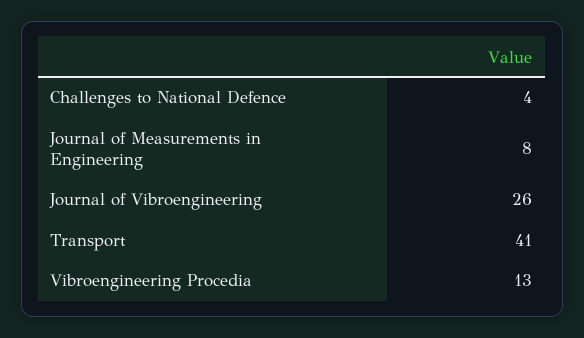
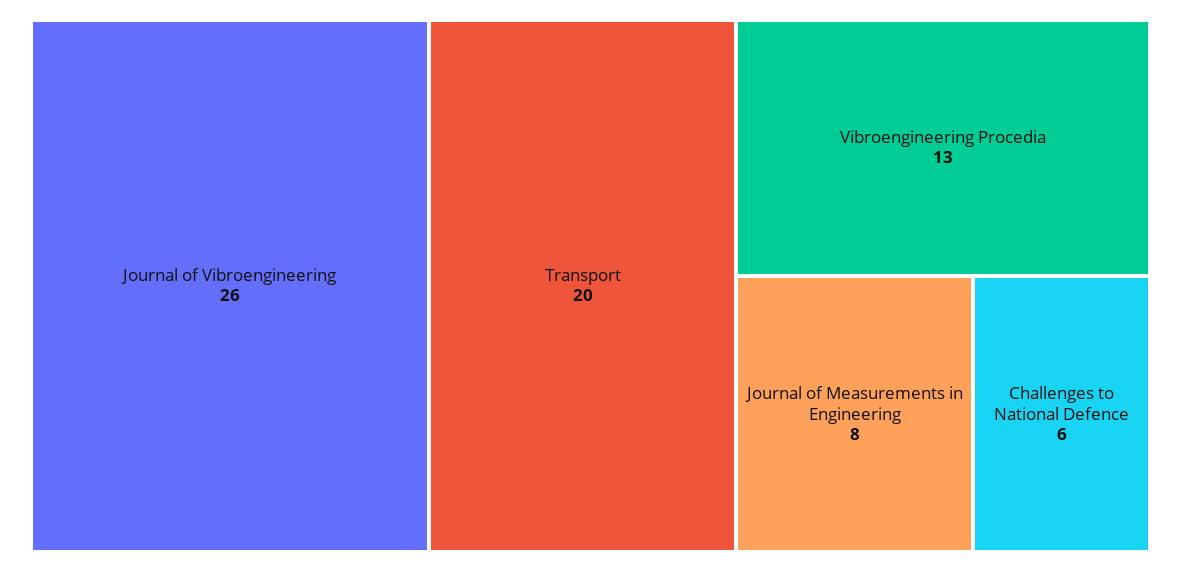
Challenges to National Defence: 4 -> 6
Transport: 41 -> 20

